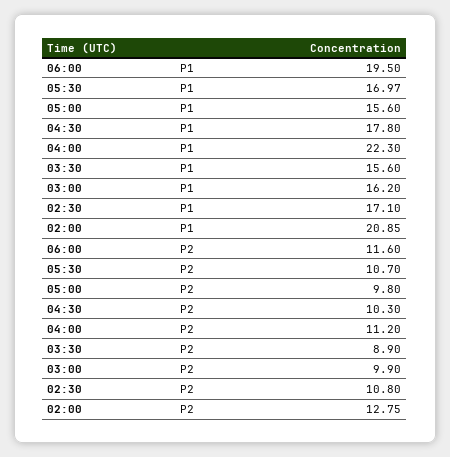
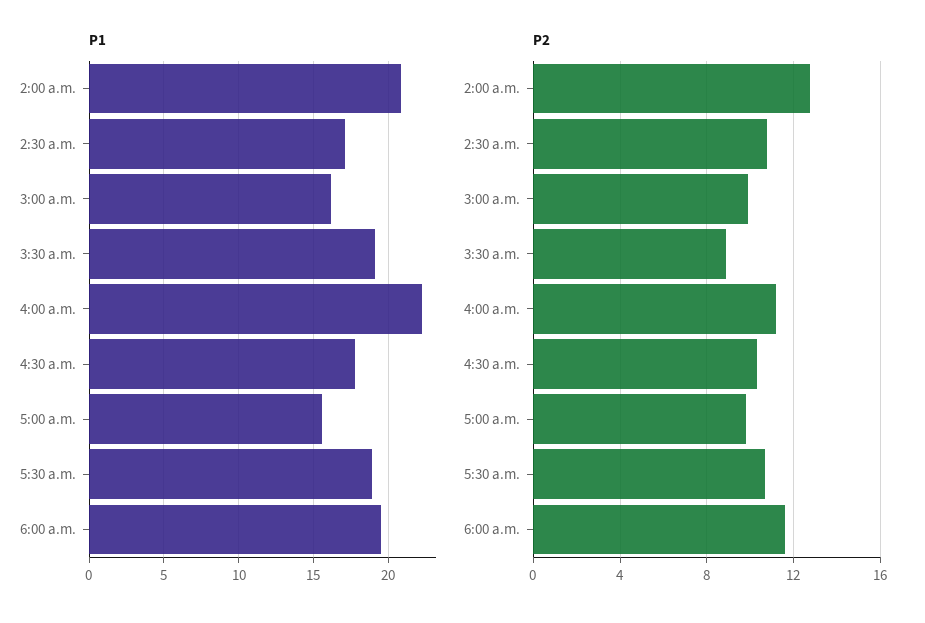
P1, 05:30: 16.97 -> 19
P1, 03:30: 15.6 -> 19

